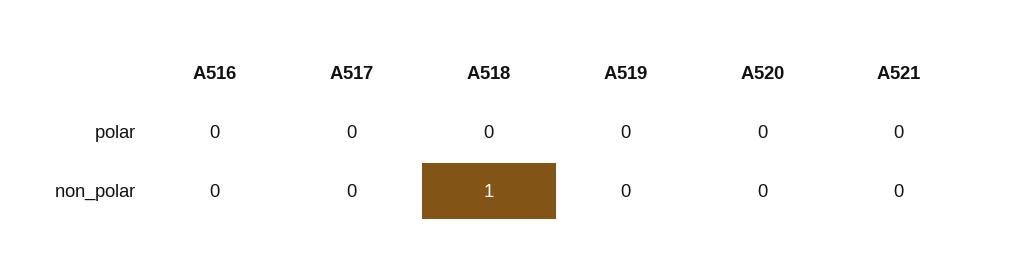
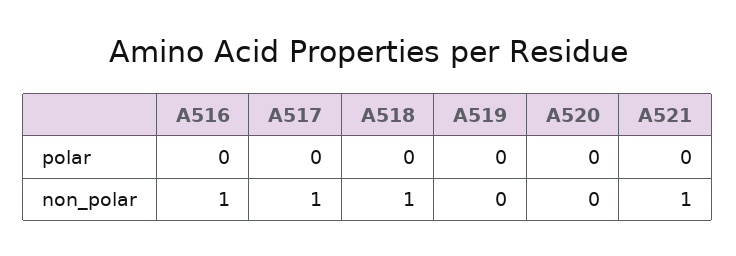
A516, non_polar: 0 -> 1
A517, non_polar: 0 -> 1
A521, non_polar: 0 -> 1

